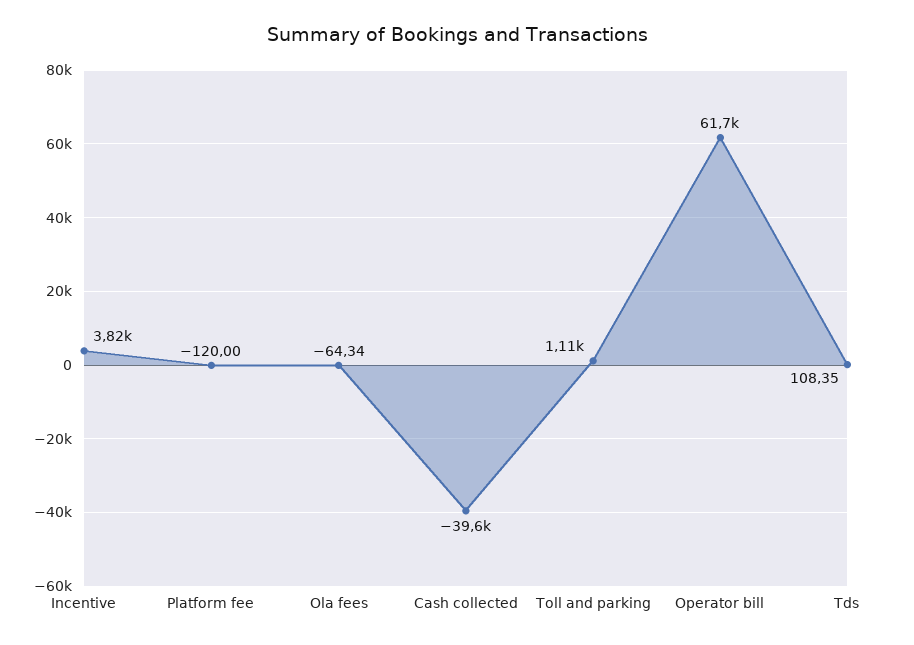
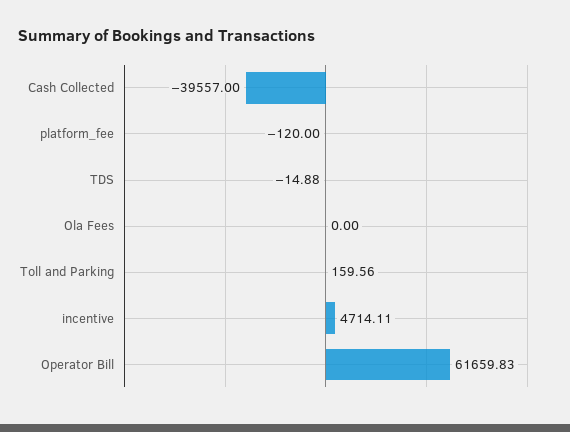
Incentive: 3820 -> 4714.11
Ola fees: -64.34 -> 0
Toll and parking: 1110 -> 159.56
Tds: 108.35 -> -14.88

